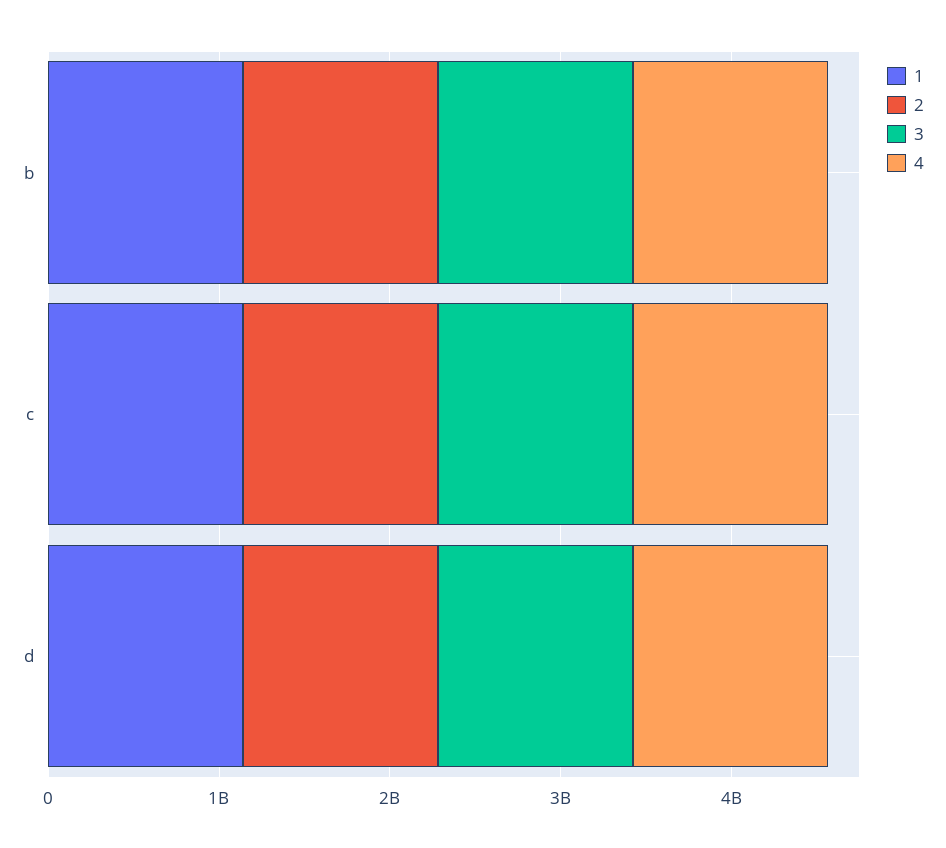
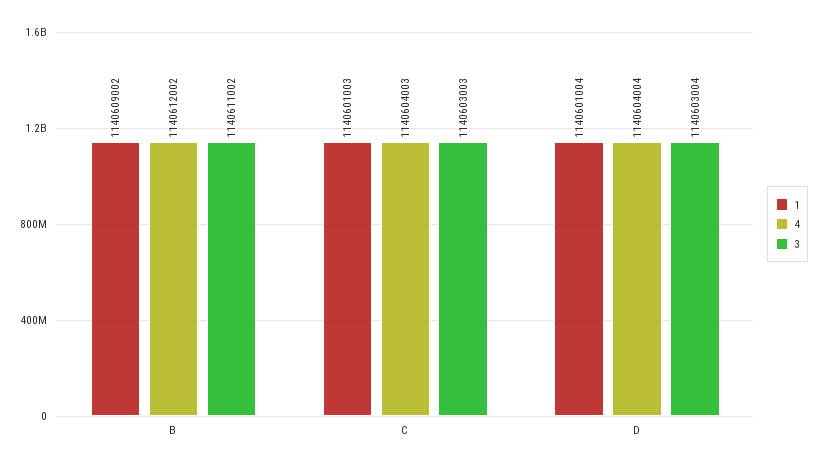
2, b: 1200000000 -> none
2, c: 1200000000 -> none
2, d: 1200000000 -> none

